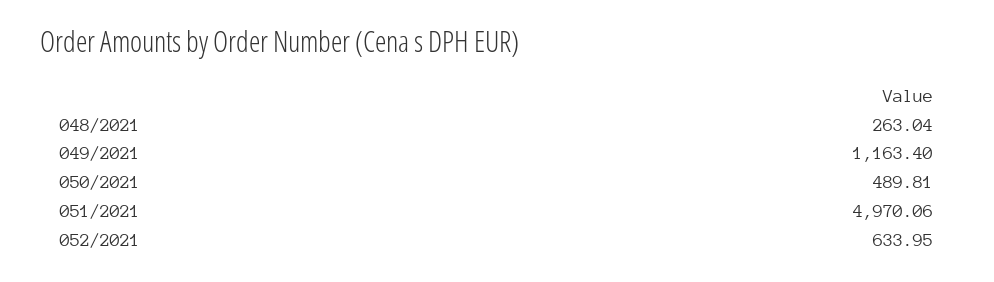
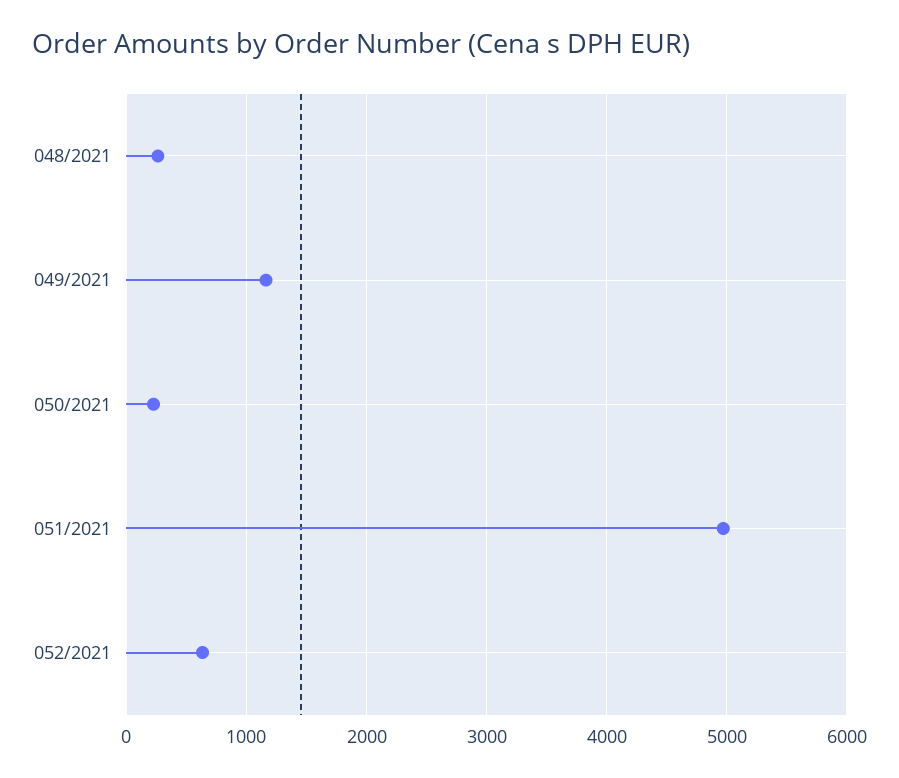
050/2021: 489.81 -> 200

